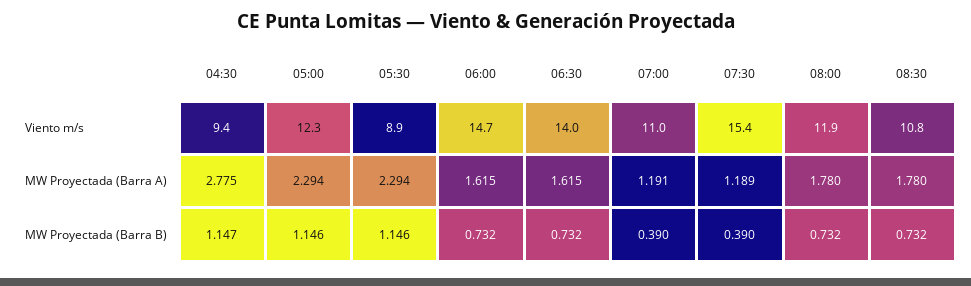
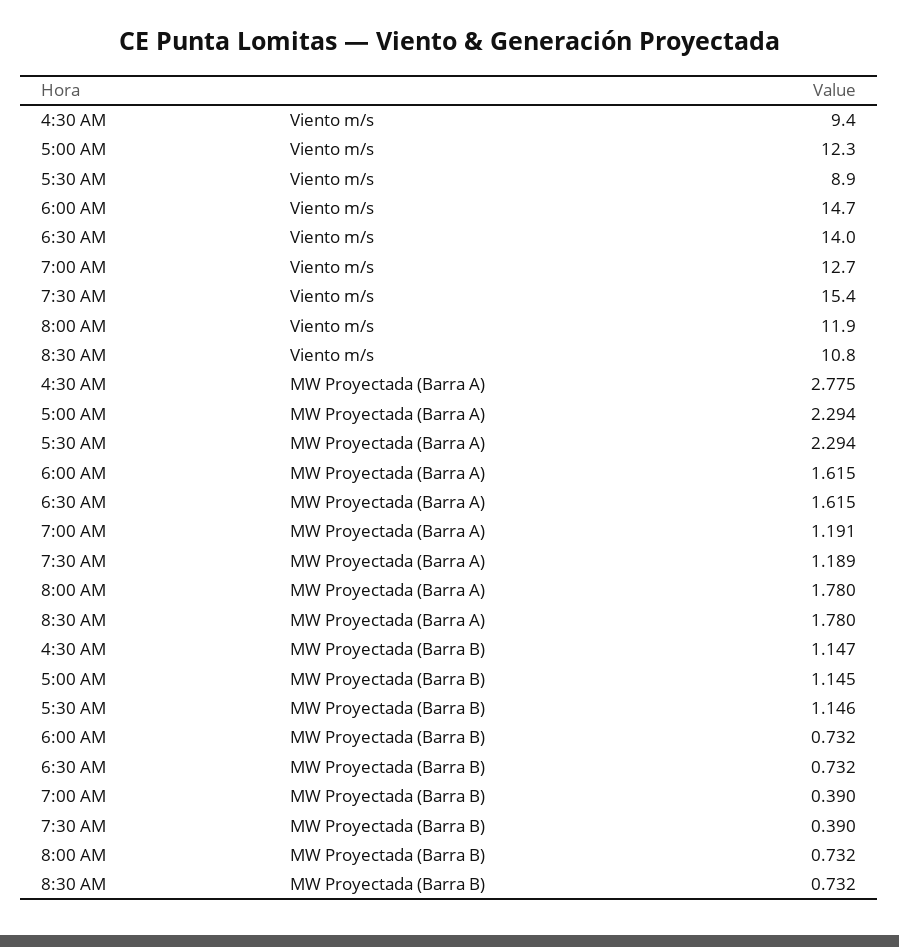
07:00, Viento m/s: 11 -> 12.7
05:00, MW Proyectada (Barra B): 1.146 -> 1.145

